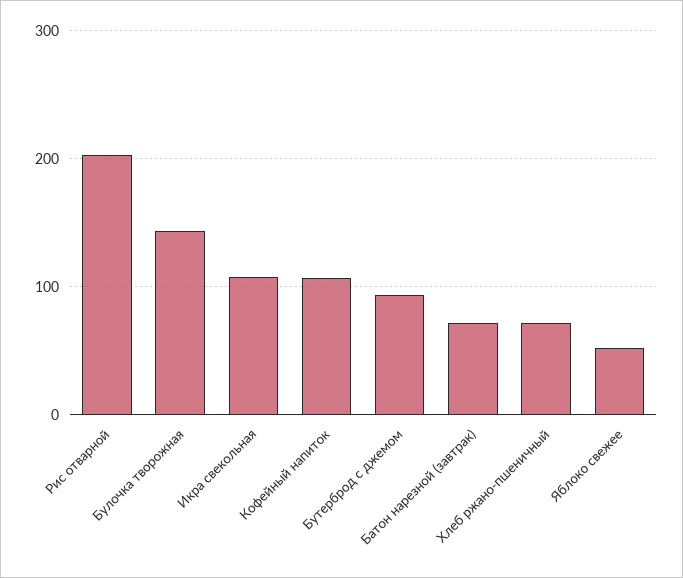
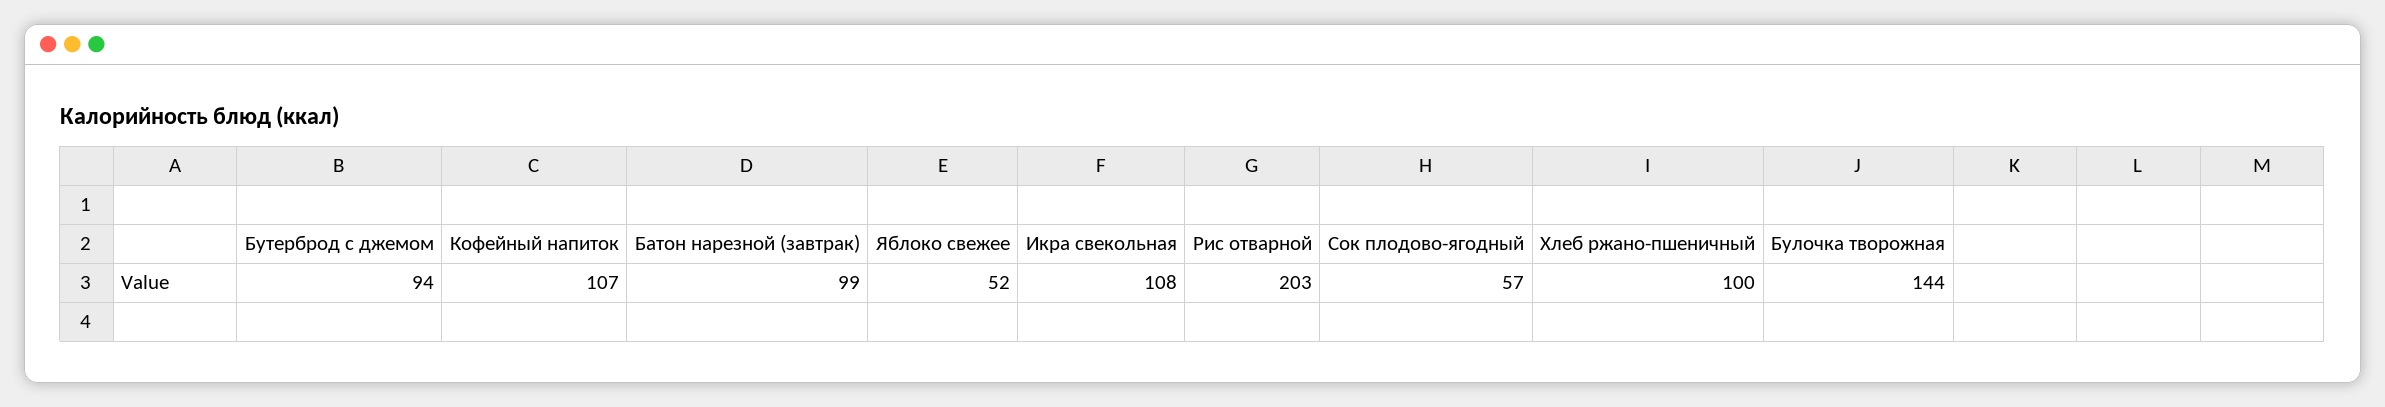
Батон нарезной (завтрак): 70 -> 99
Хлеб ржано-пшеничный: 70 -> 100
Сок плодово-ягодный: none -> 57

